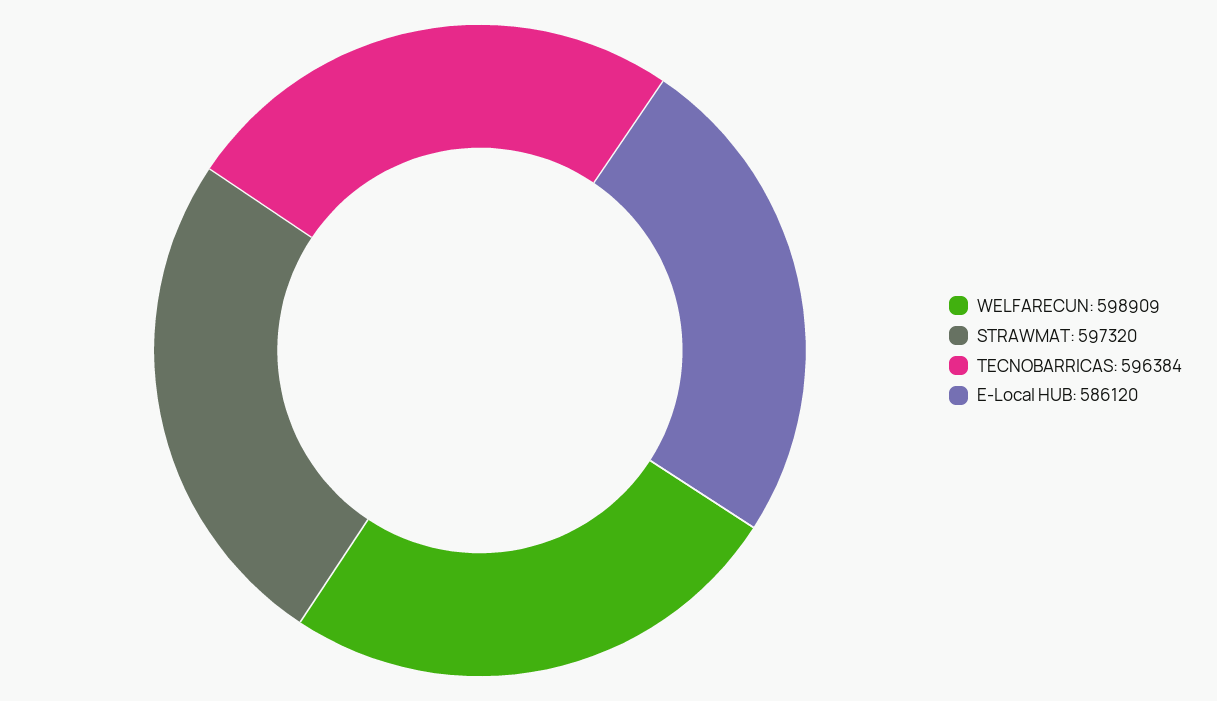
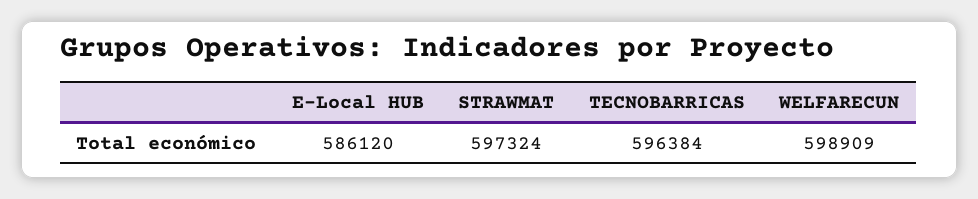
STRAWMAT: 597320 -> 597324

